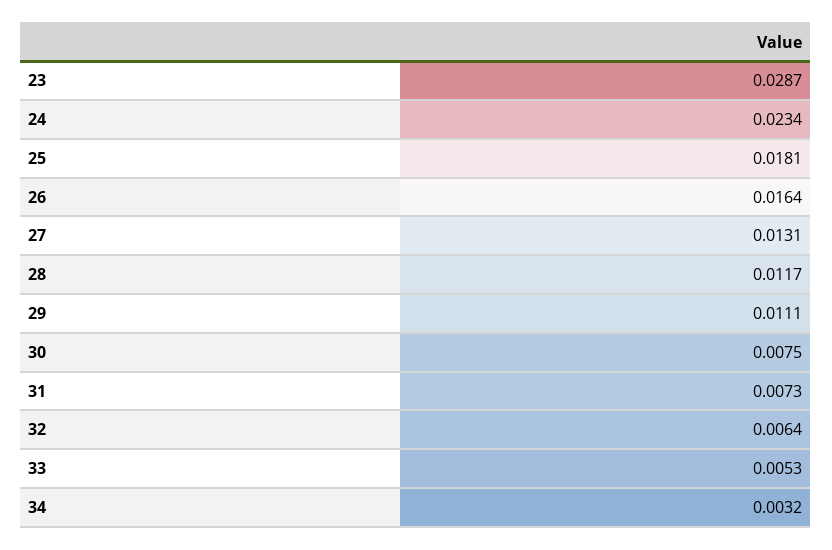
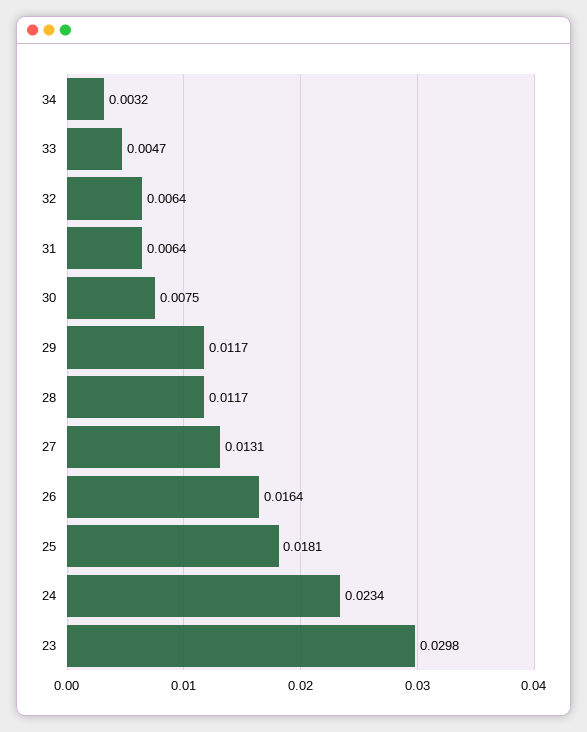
23: 0.0287 -> 0.0298
29: 0.0111 -> 0.0117
31: 0.0073 -> 0.0064
33: 0.0053 -> 0.0047

